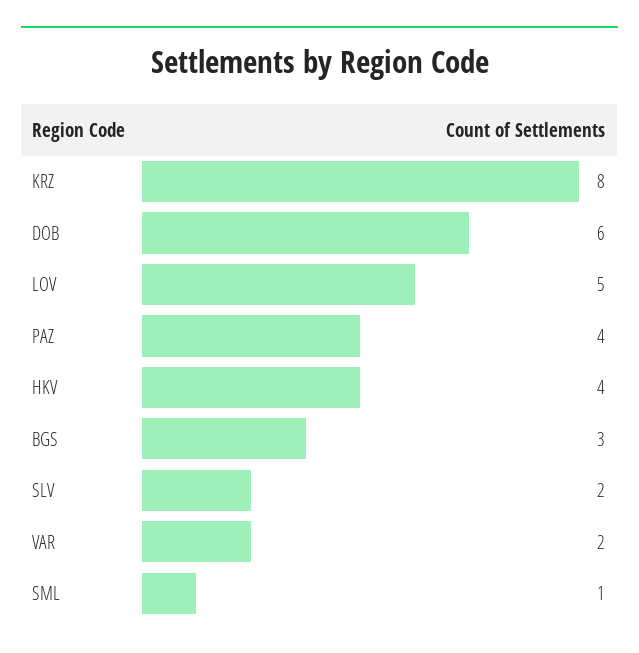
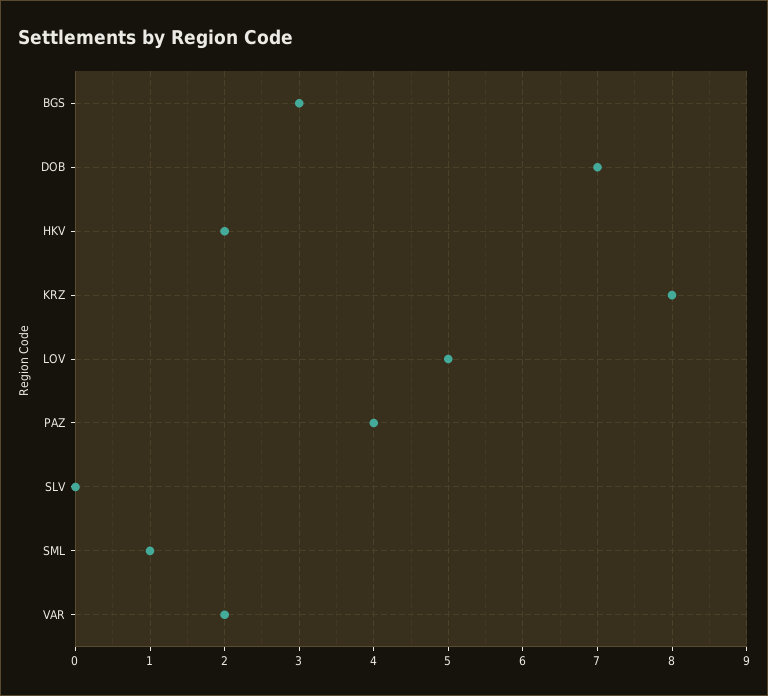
DOB: 6 -> 7
HKV: 4 -> 2
SLV: 2 -> 0

